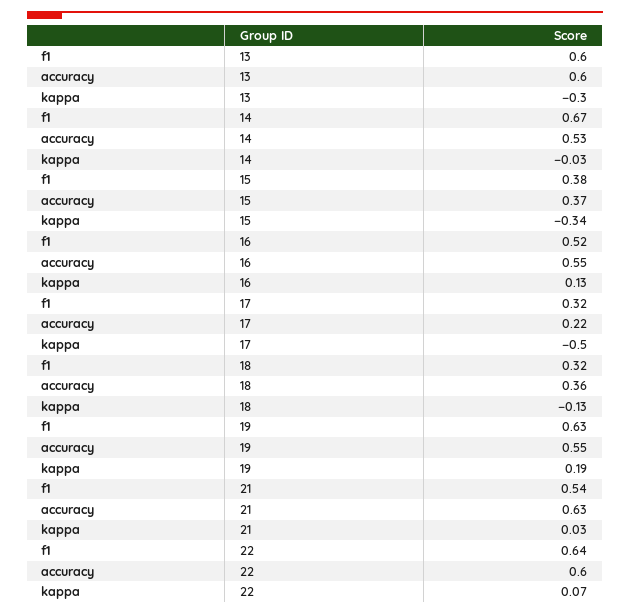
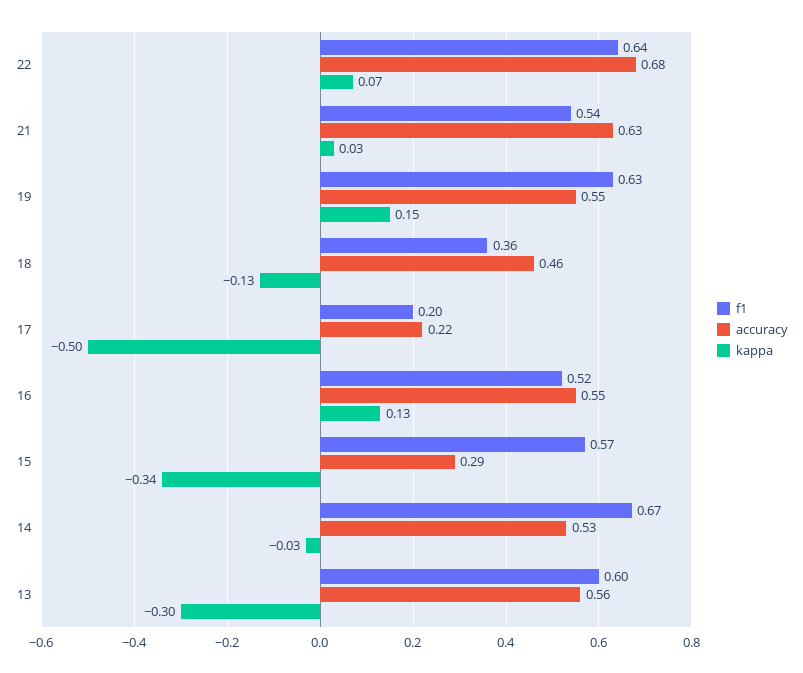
accuracy, 13: 0.6 -> 0.56
f1, 15: 0.38 -> 0.57
accuracy, 15: 0.37 -> 0.29
f1, 17: 0.32 -> 0.2
f1, 18: 0.32 -> 0.36
accuracy, 18: 0.36 -> 0.46
kappa, 19: 0.19 -> 0.15
accuracy, 22: 0.6 -> 0.68

